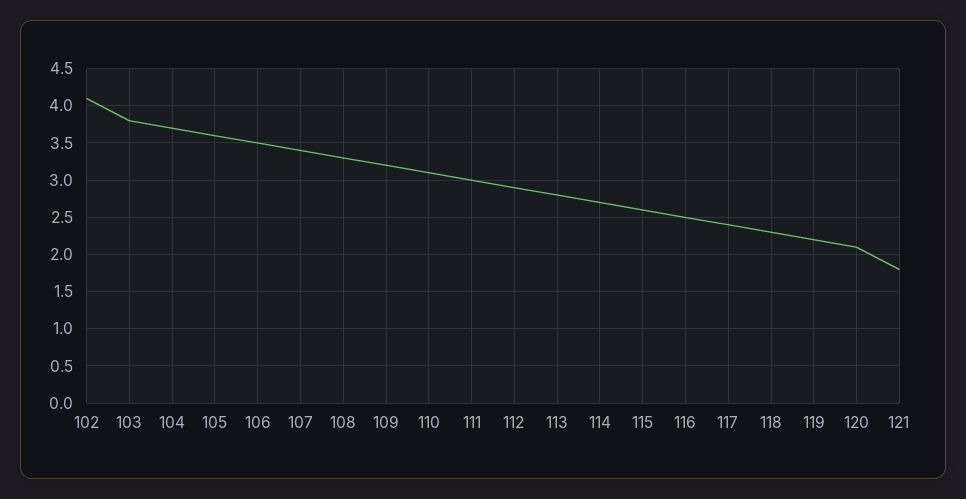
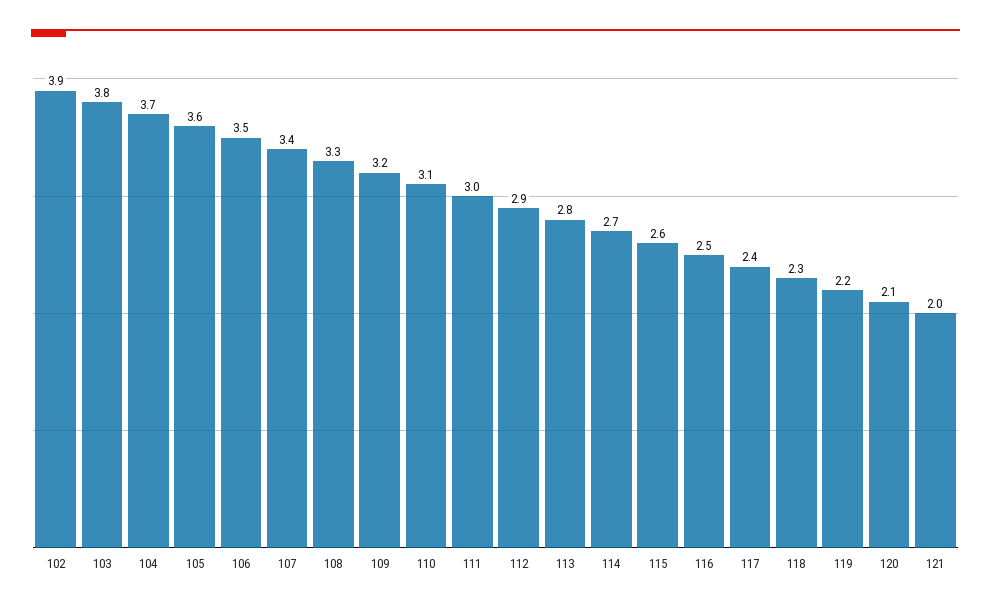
102: 4.1 -> 3.9
121: 1.8 -> 2

